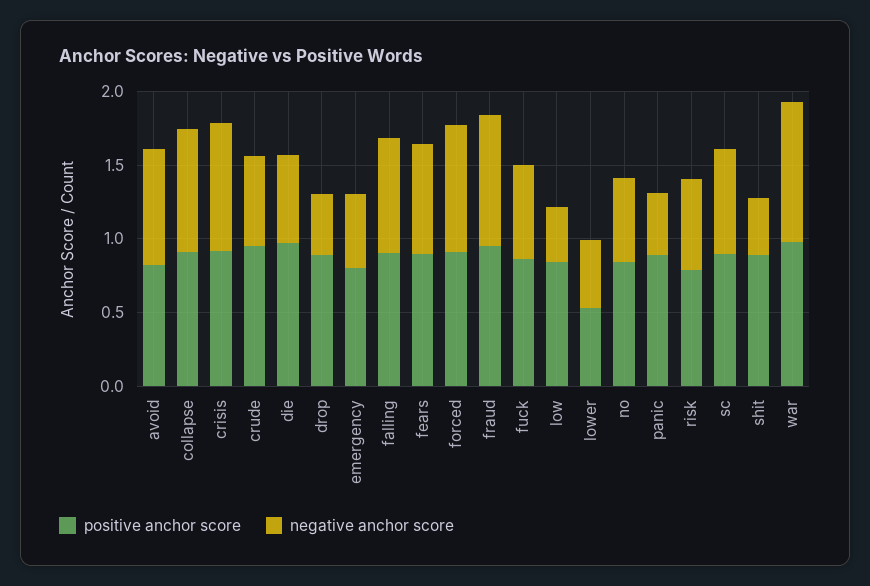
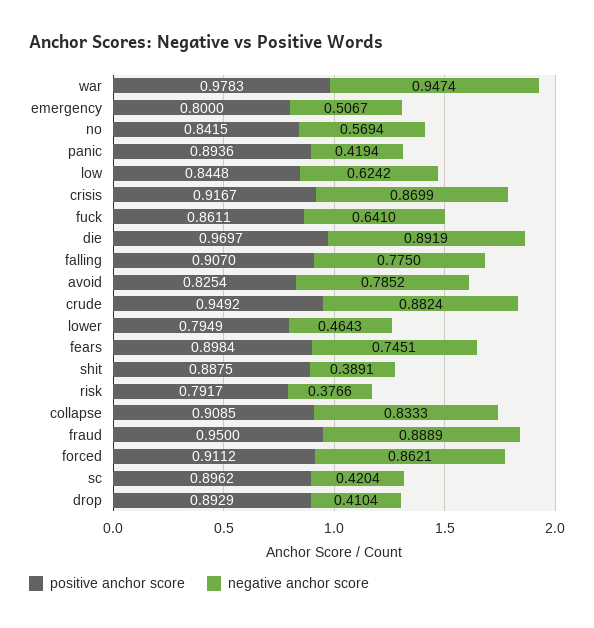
negative anchor score, crude: 0.6 -> 0.8824
negative anchor score, die: 0.6 -> 0.8919
negative anchor score, low: 0.4 -> 0.6242
positive anchor score, lower: 0.5 -> 0.7949
negative anchor score, risk: 0.6 -> 0.3766
negative anchor score, sc: 0.7 -> 0.4204

